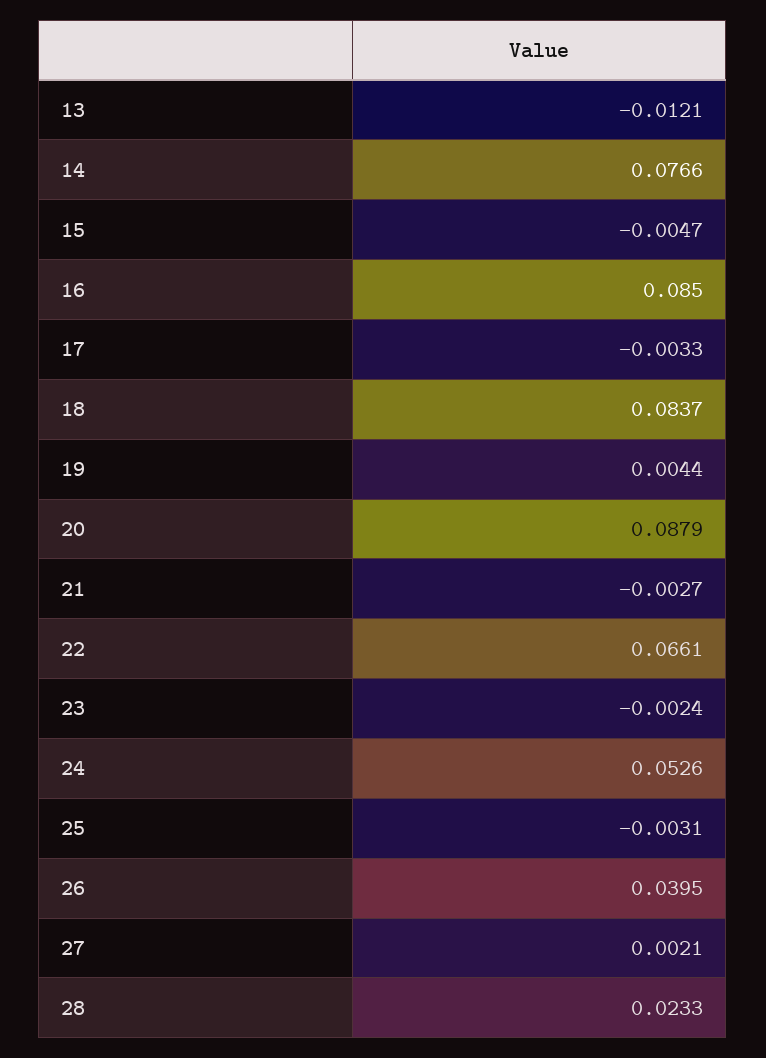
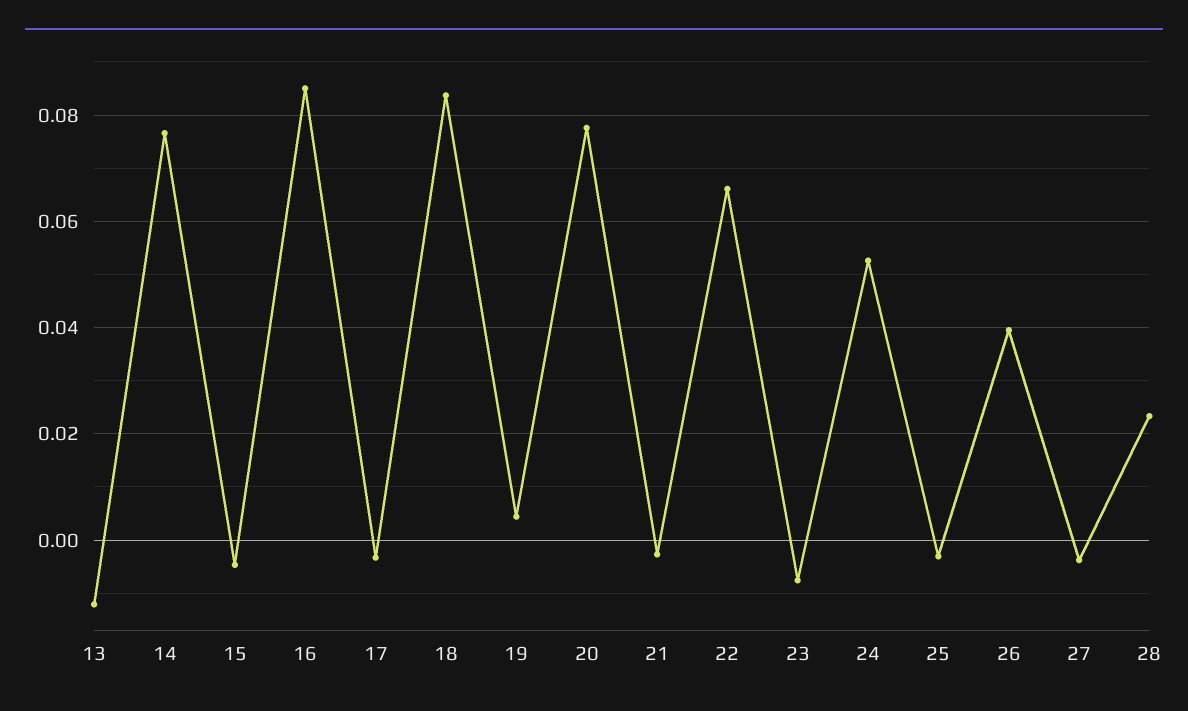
20: 0.0879 -> 0.078
23: -0.0024 -> -0.008
27: 0.0021 -> -0.004

